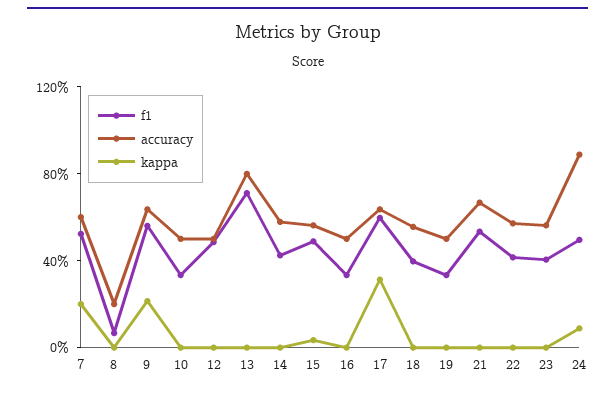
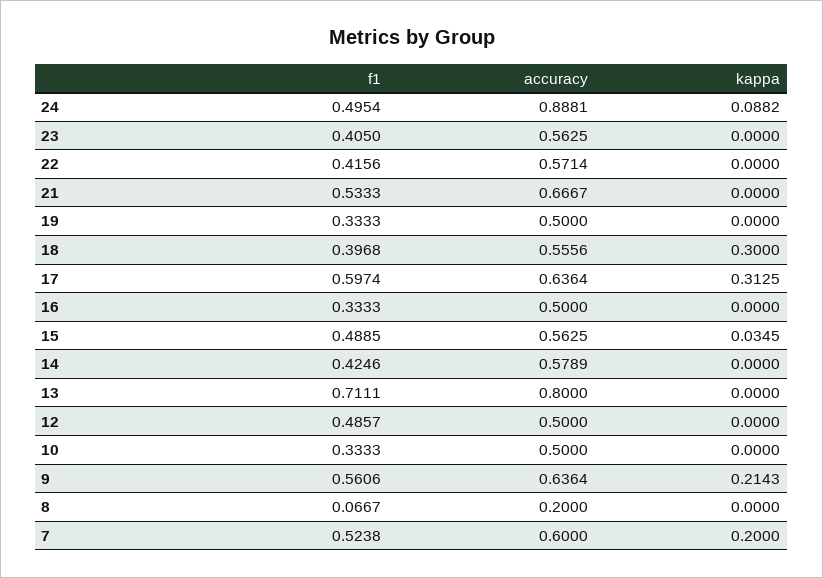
kappa, 18: 0 -> 0.3

